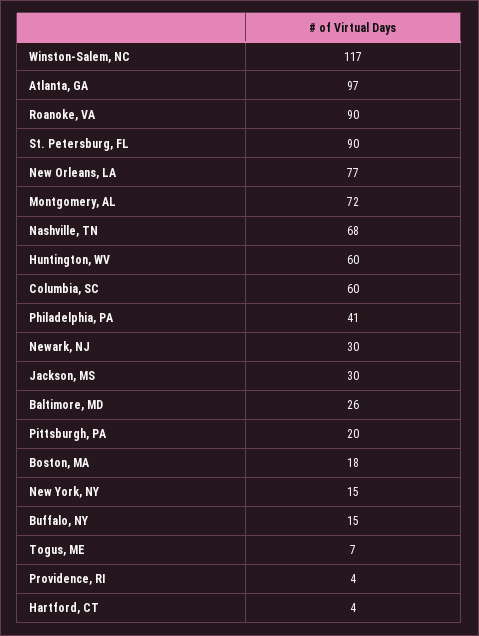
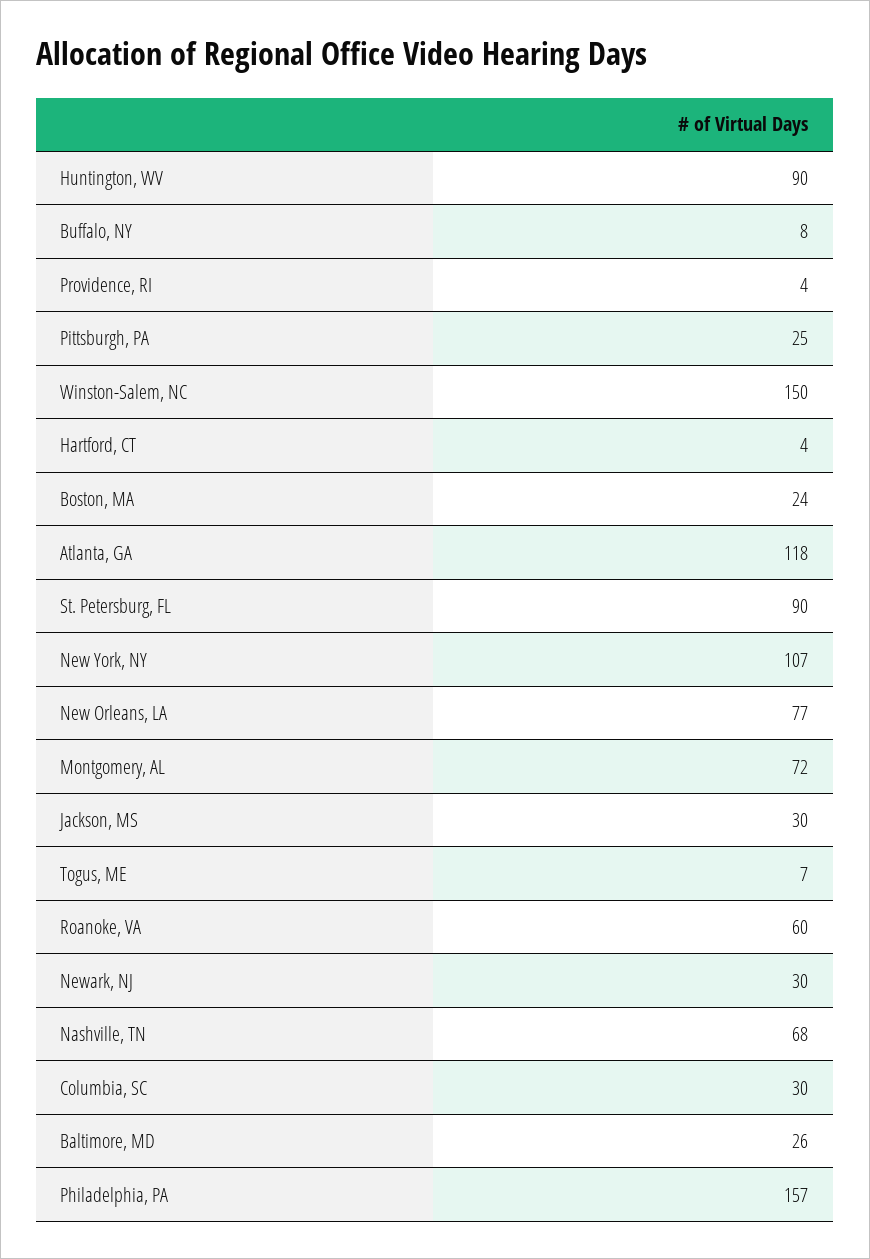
Winston-Salem, NC: 117 -> 150
Atlanta, GA: 97 -> 118
Roanoke, VA: 90 -> 60
Huntington, WV: 60 -> 90
Columbia, SC: 60 -> 30
Philadelphia, PA: 41 -> 157
Pittsburgh, PA: 20 -> 25
Boston, MA: 18 -> 24
New York, NY: 15 -> 107
Buffalo, NY: 15 -> 8

